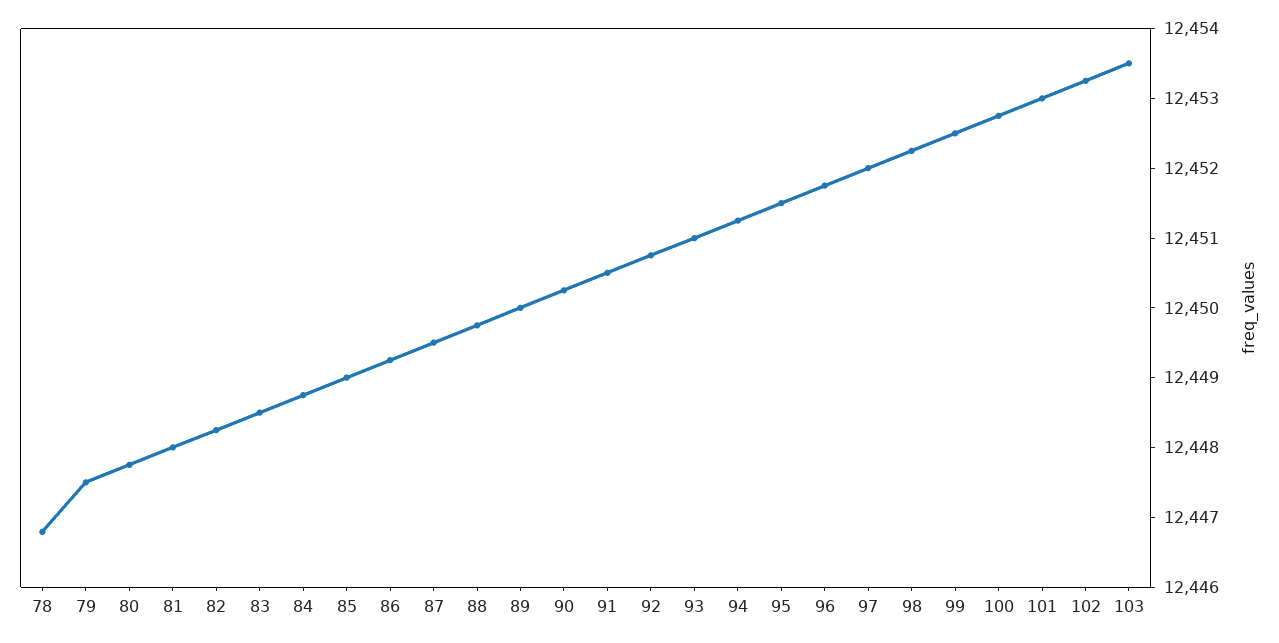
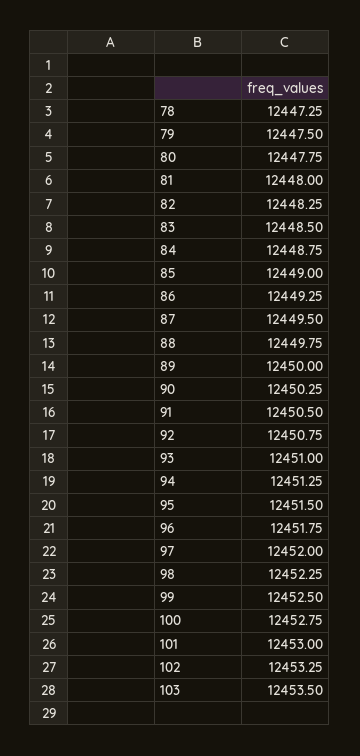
78: 12446.8 -> 12447.25

